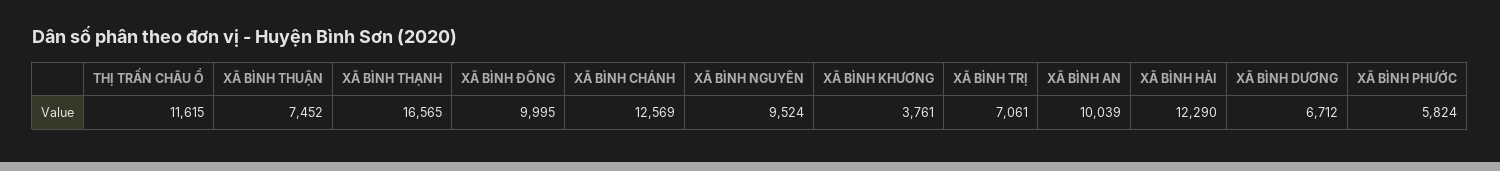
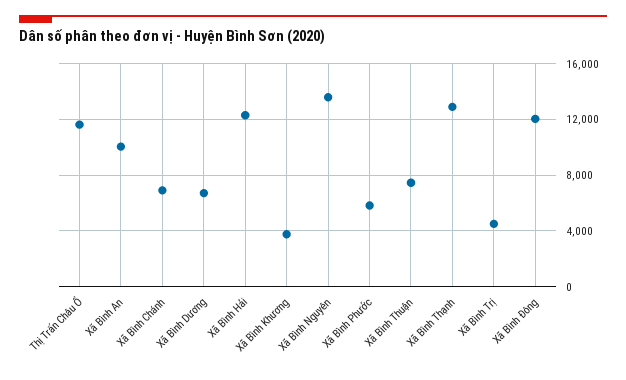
XÃ BÌNH THẠNH: 16565 -> 13000
XÃ BÌNH ĐÔNG: 9995 -> 12000
XÃ BÌNH CHÁNH: 12569 -> 7000
XÃ BÌNH NGUYÊN: 9524 -> 13500
XÃ BÌNH TRỊ: 7061 -> 4500

